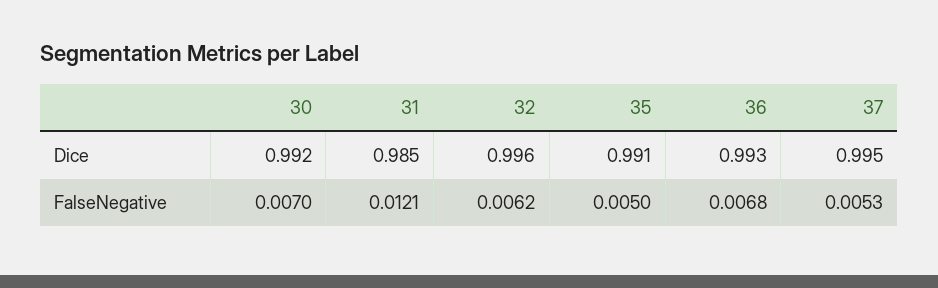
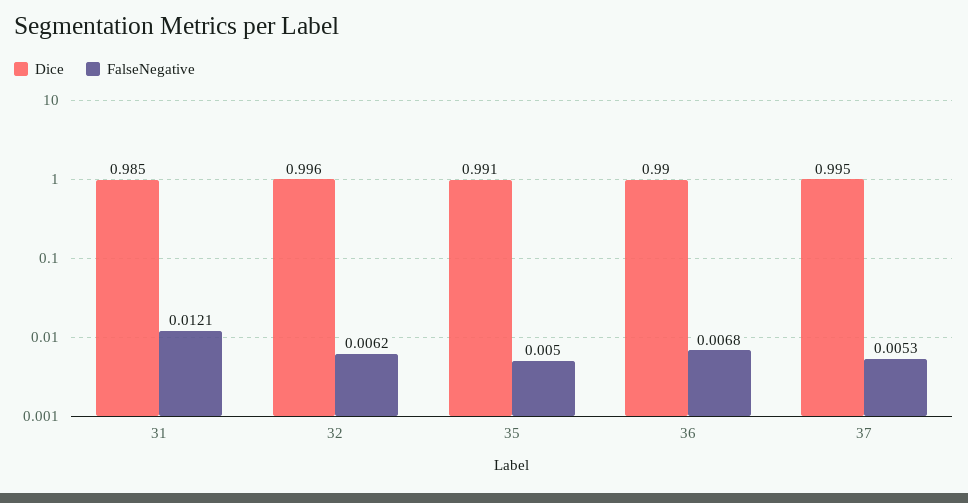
Dice, 30: 0.992 -> none
Dice, 36: 0.993 -> 0.99
FalseNegative, 30: 0.007 -> none

